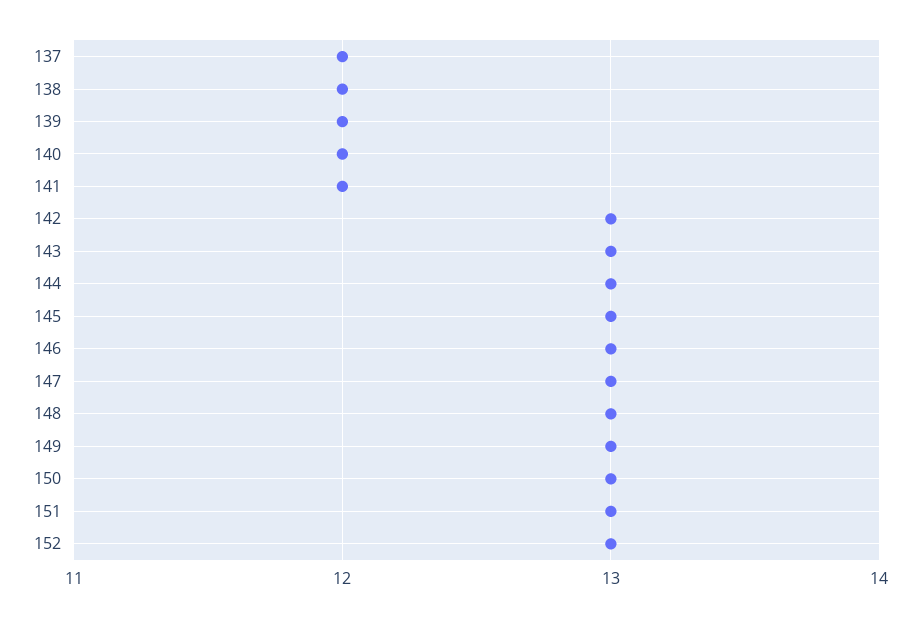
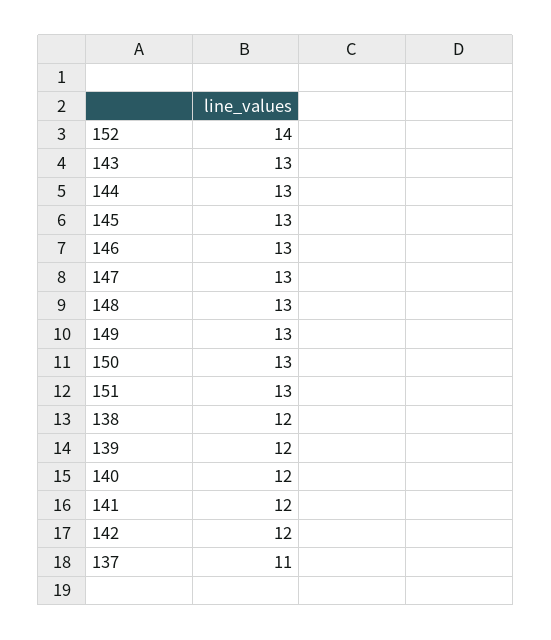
137: 12 -> 11
142: 13 -> 12
152: 13 -> 14

